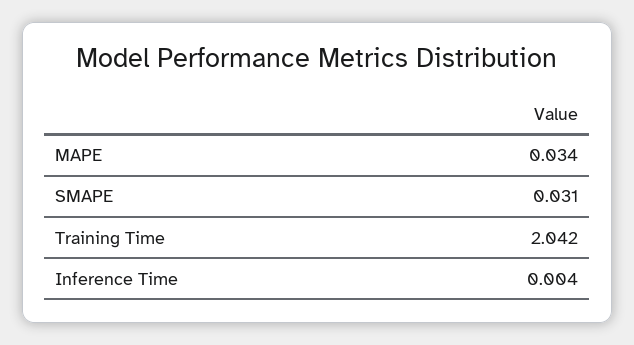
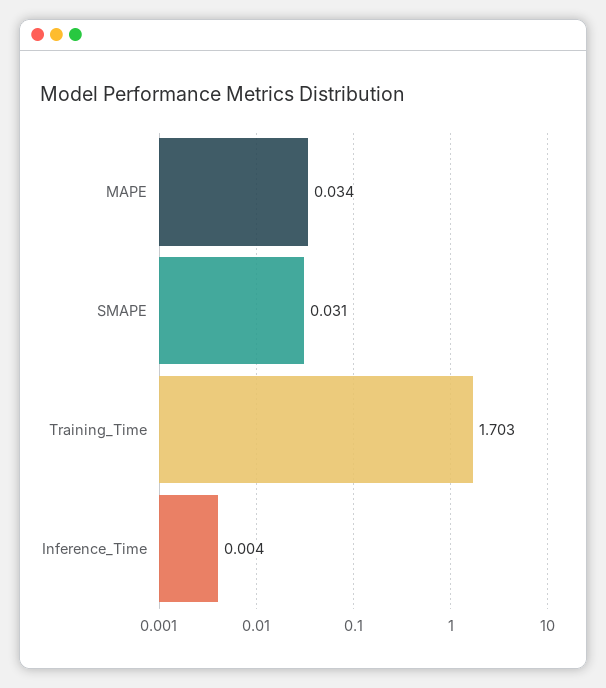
Training Time: 2.042 -> 1.703

